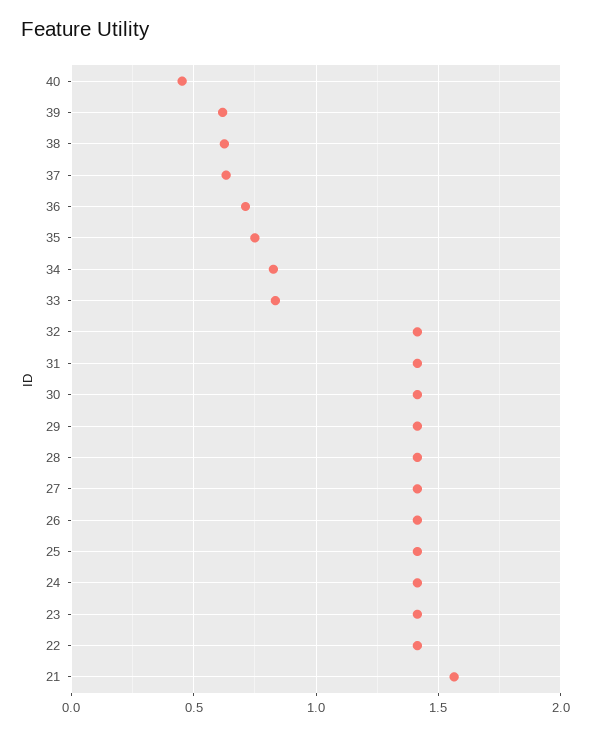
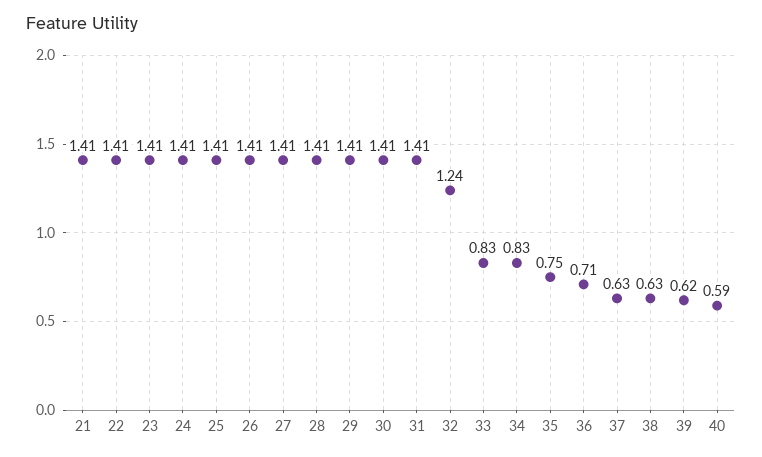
40: 0.45 -> 0.59
32: 1.4 -> 1.24
21: 1.55 -> 1.41

